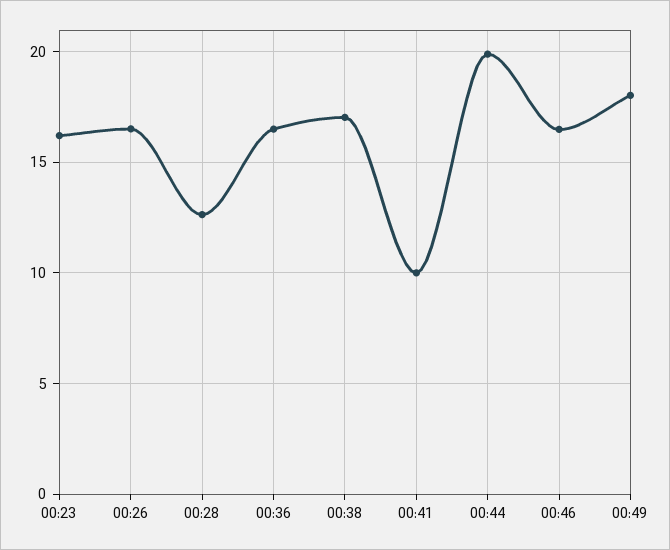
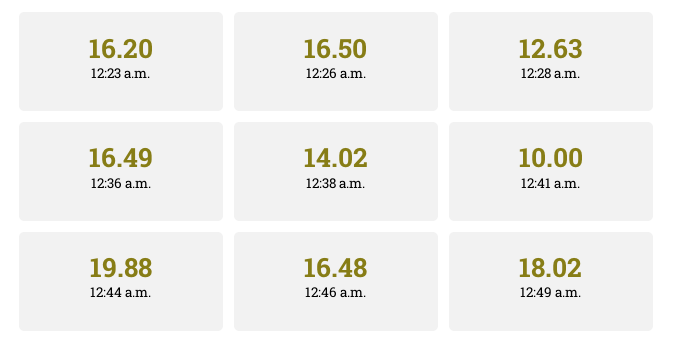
00:38: 17 -> 14.02

